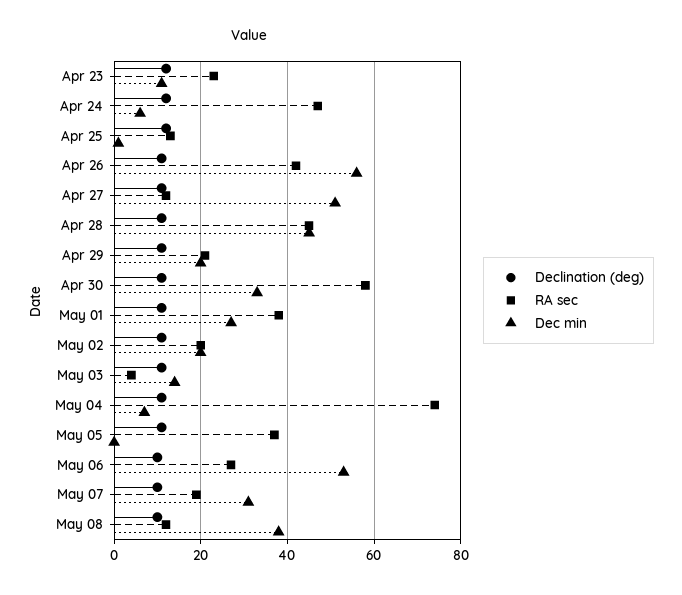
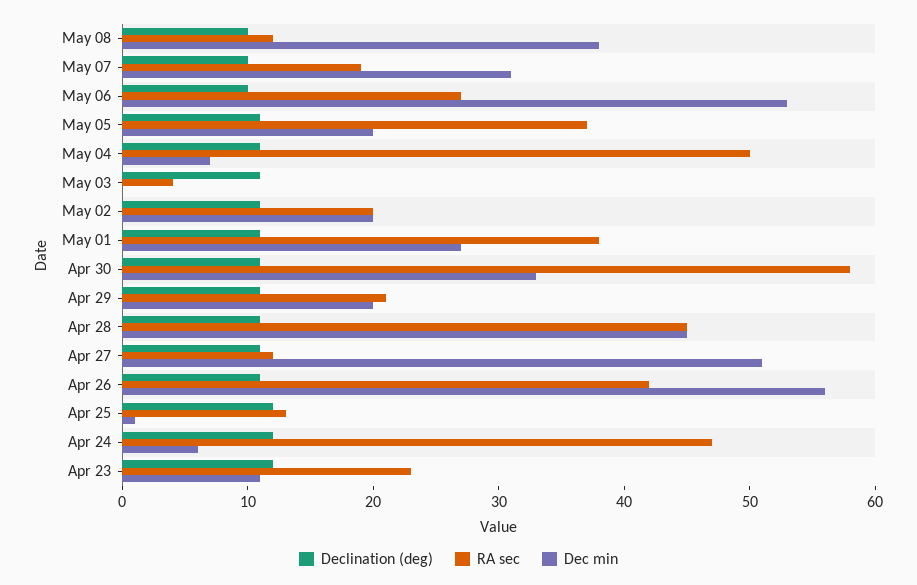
Dec min, May 03: 15 -> 0
RA sec, May 04: 75 -> 50
Dec min, May 05: 0 -> 20

